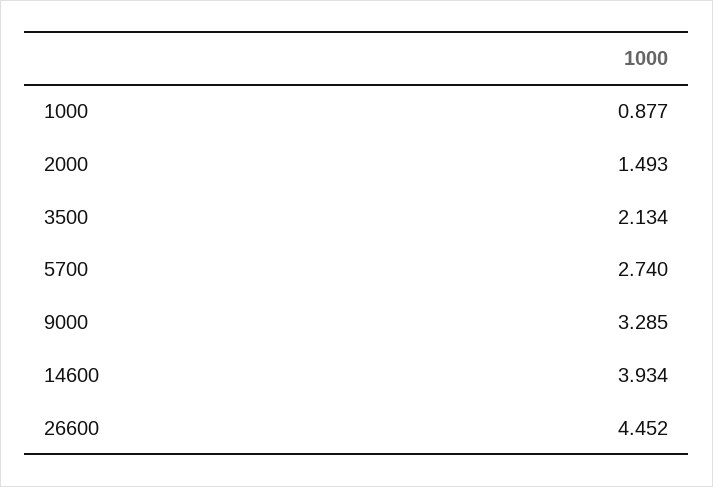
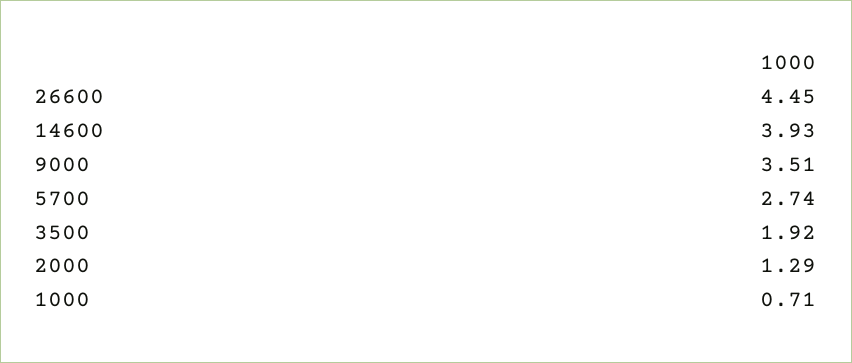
1000: 0.877 -> 0.71
2000: 1.493 -> 1.29
3500: 2.134 -> 1.92
9000: 3.285 -> 3.51

